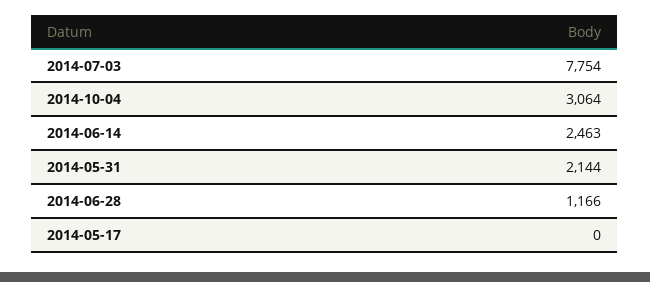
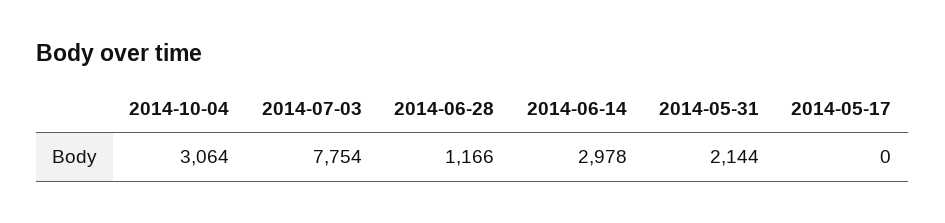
2014-06-14: 2463 -> 2978

